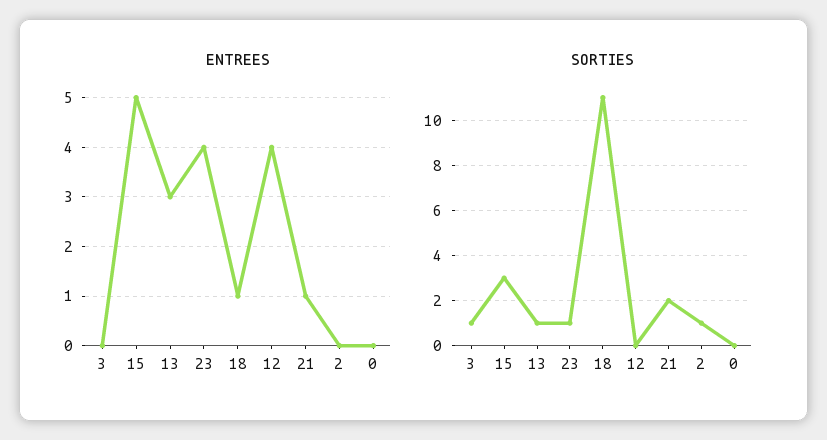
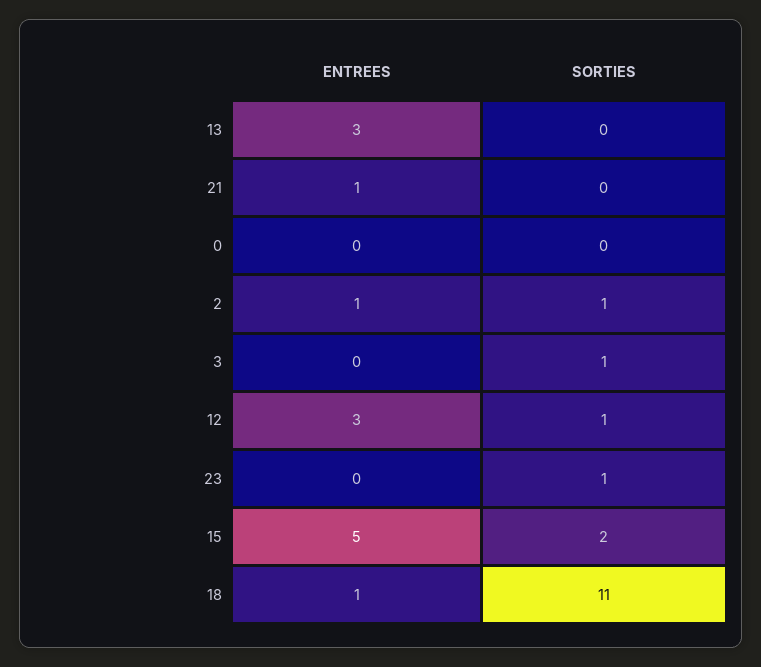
ENTREES, 23: 4 -> 0
ENTREES, 12: 4 -> 3
ENTREES, 2: 0 -> 1
SORTIES, 15: 3 -> 2
SORTIES, 13: 1 -> 0
SORTIES, 12: 0 -> 1
SORTIES, 21: 2 -> 0

